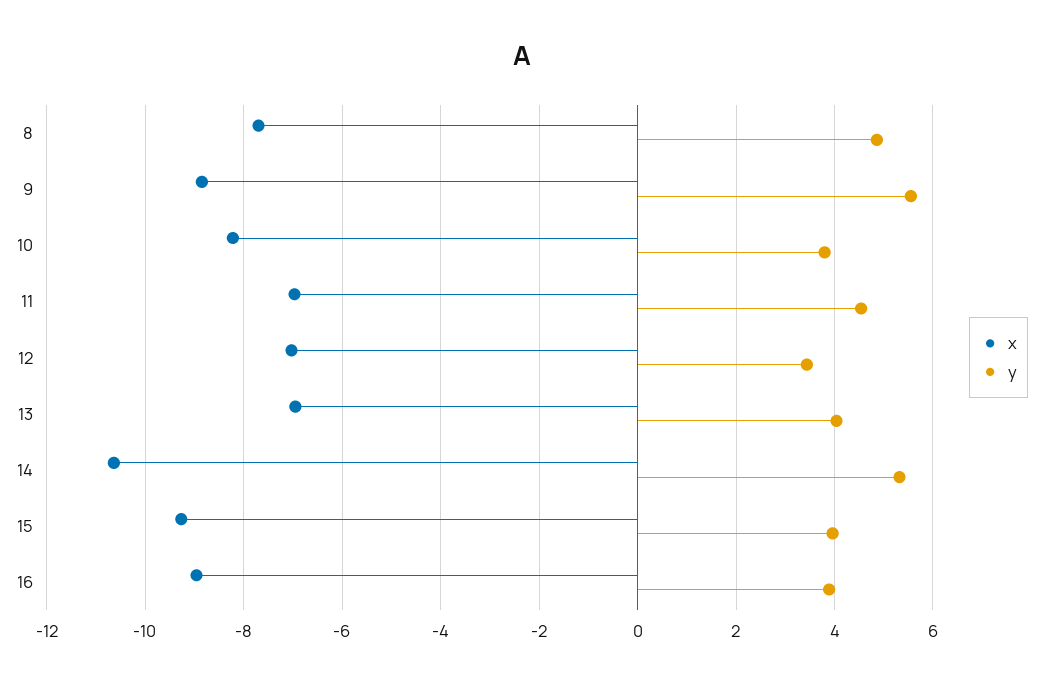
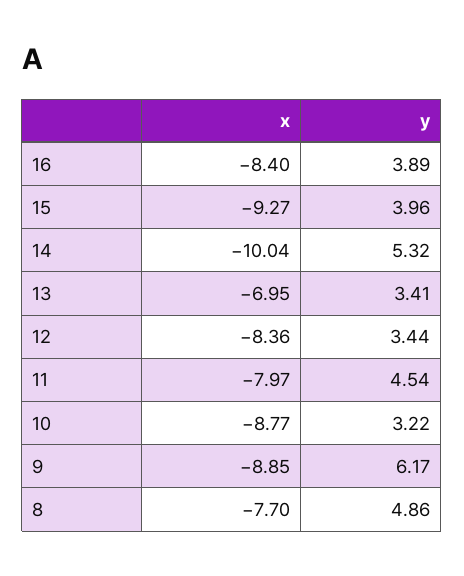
y, 9: 5.6 -> 6.17
x, 10: -8.2 -> -8.77
y, 10: 3.8 -> 3.22
x, 11: -7 -> -7.97
x, 12: -7 -> -8.36
y, 13: 4 -> 3.41
x, 14: -10.6 -> -10.04
x, 16: -9 -> -8.4

